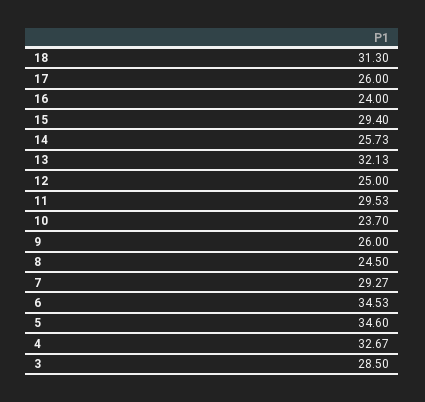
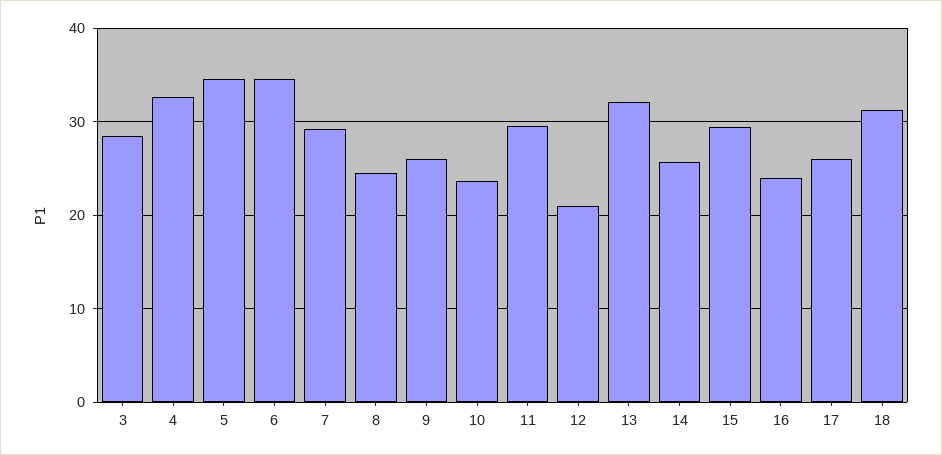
12: 25 -> 21

